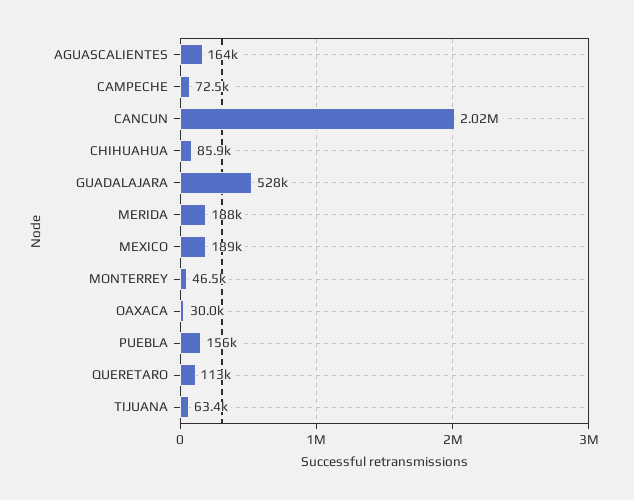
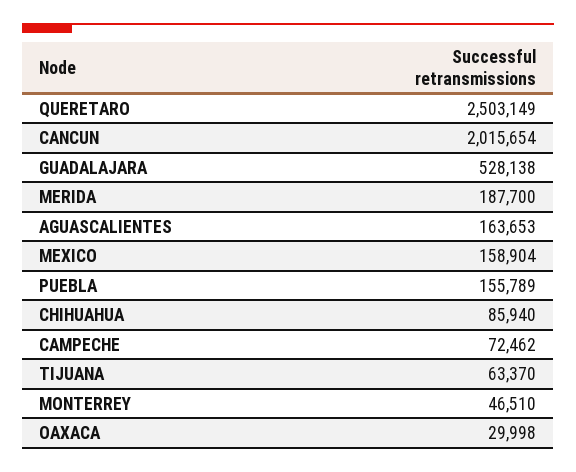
MEXICO: 189000 -> 158904
QUERETARO: 113000 -> 2503149

